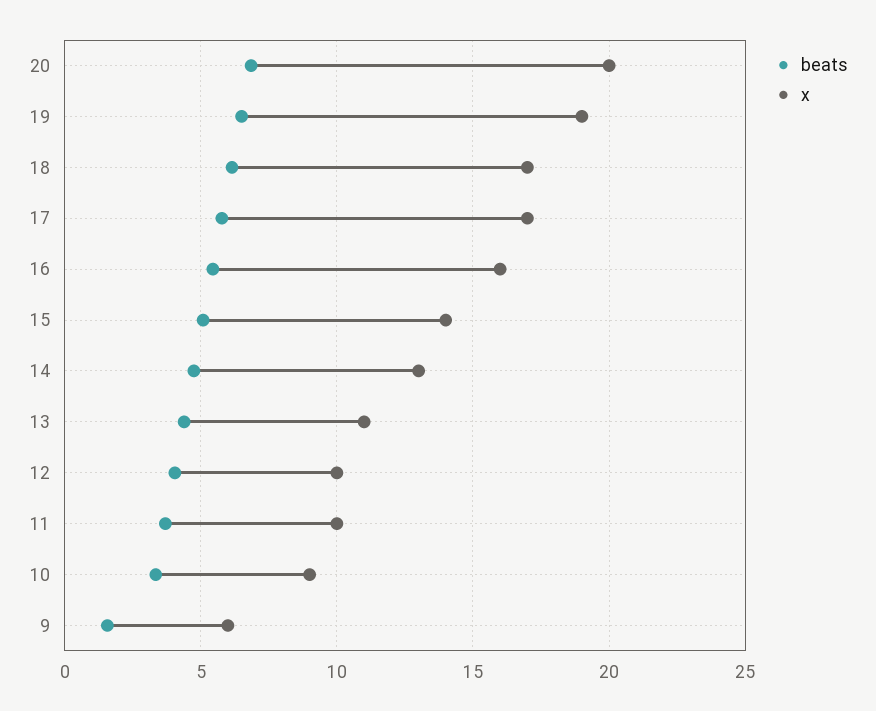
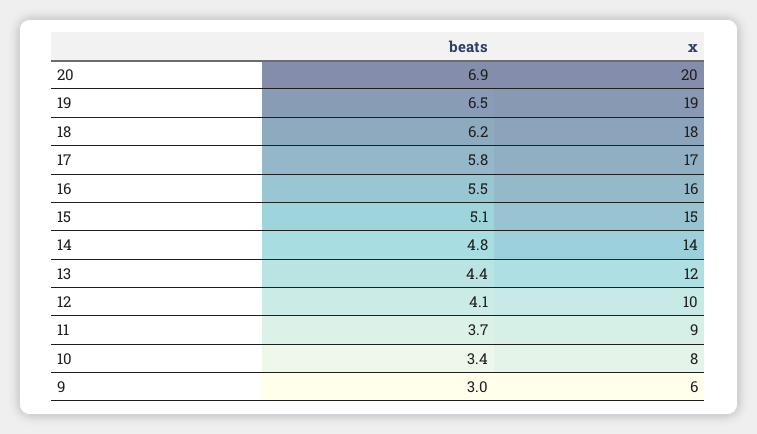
x, 18: 17 -> 18
x, 15: 14 -> 15
x, 14: 13 -> 14
x, 13: 11 -> 12
x, 11: 10 -> 9
x, 10: 9 -> 8
beats, 9: 1.5 -> 3

